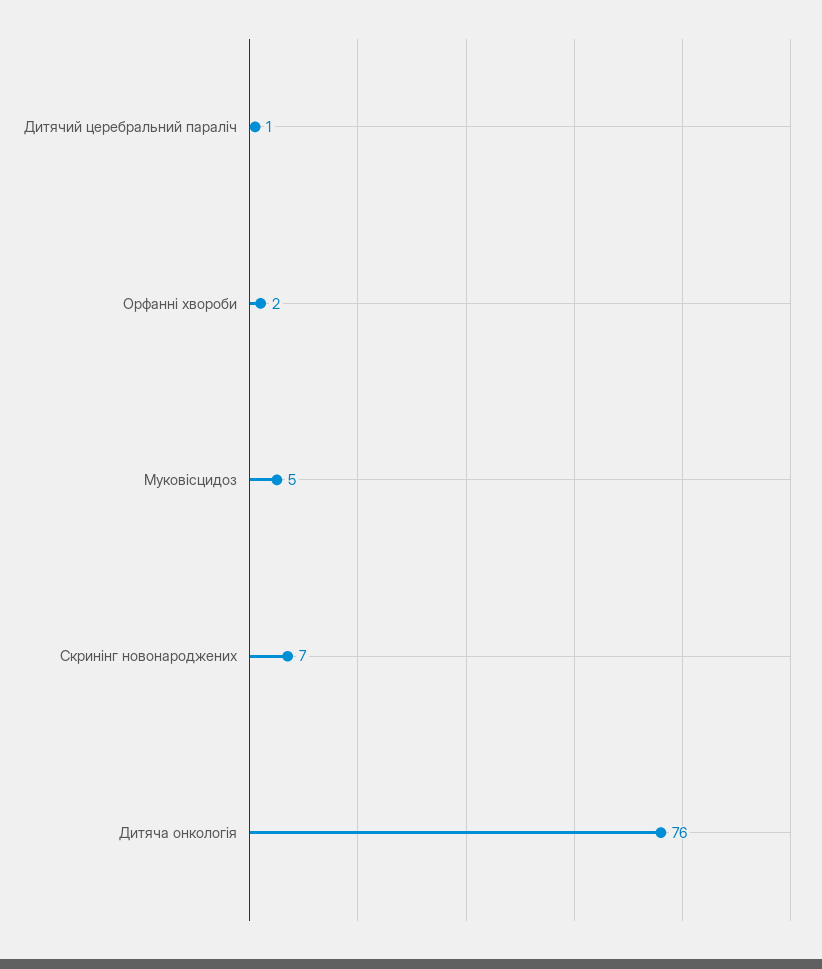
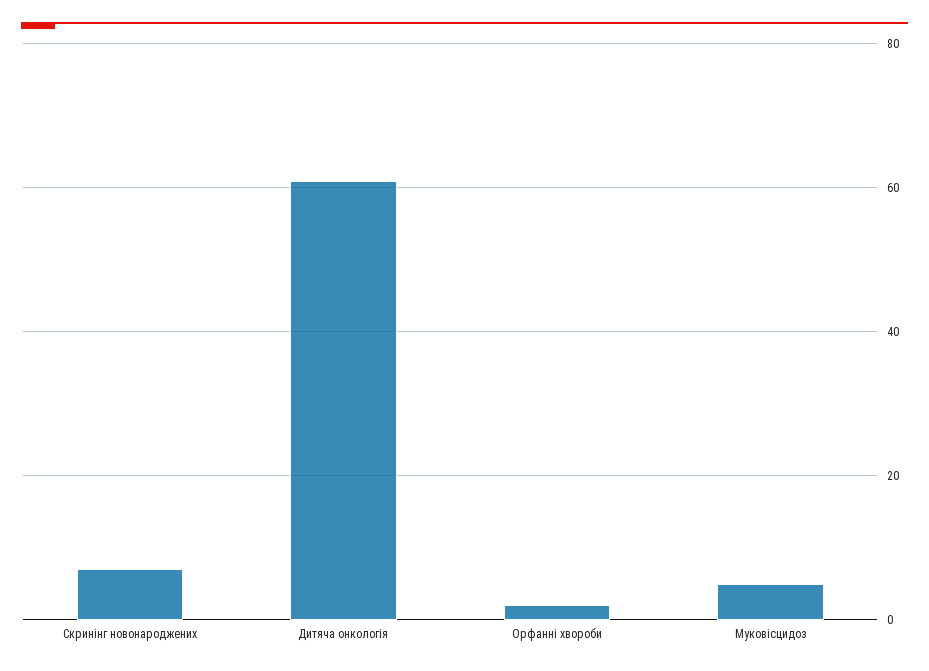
Дитячий церебральний параліч: 1 -> none
Дитяча онкологія: 76 -> 60

